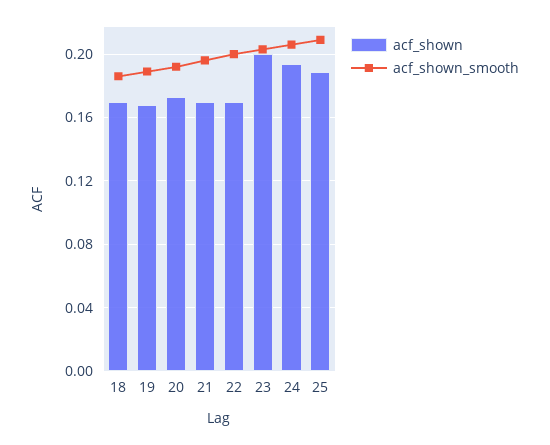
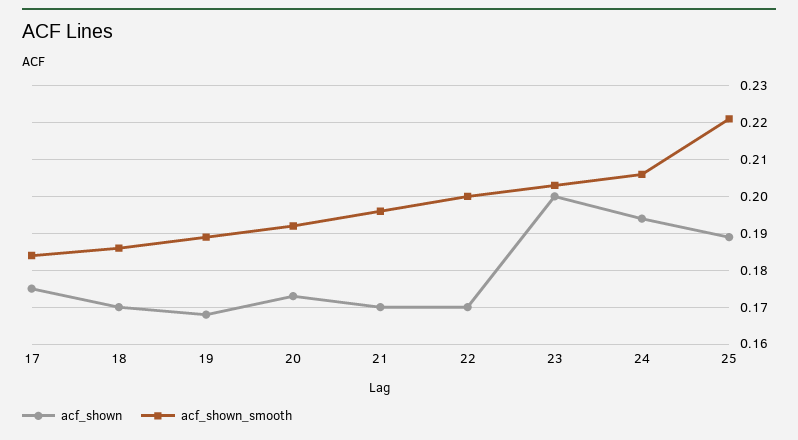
acf_shown_smooth, 25: 0.21 -> 0.22
acf_shown, 17: none -> 0.175
acf_shown_smooth, 17: none -> 0.185

